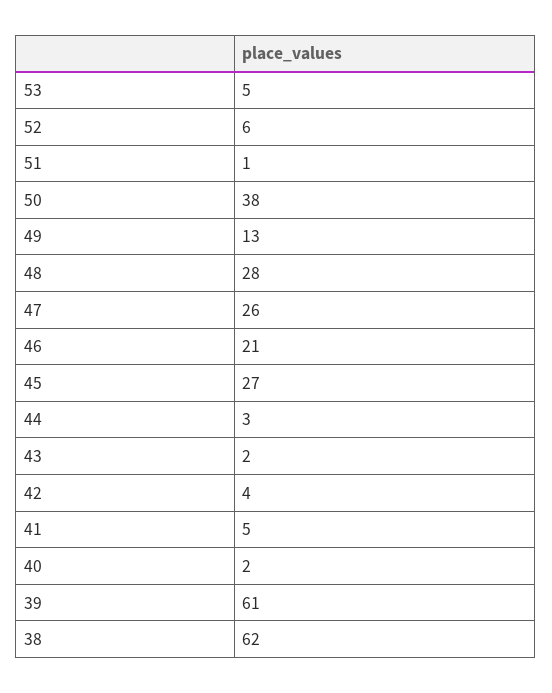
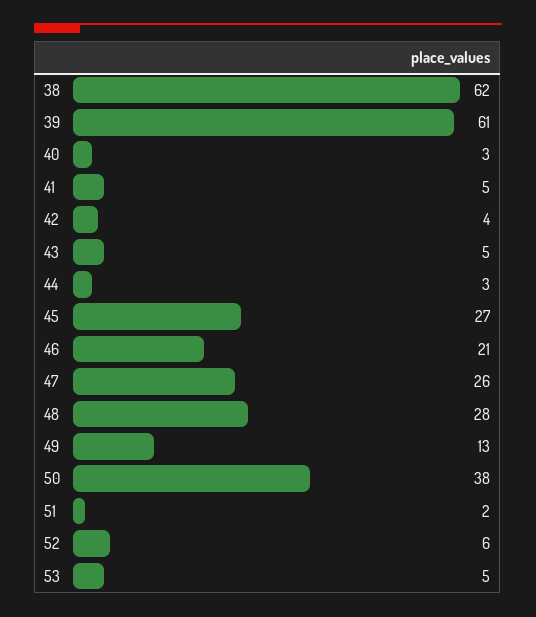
51: 1 -> 2
43: 2 -> 5
40: 2 -> 3

